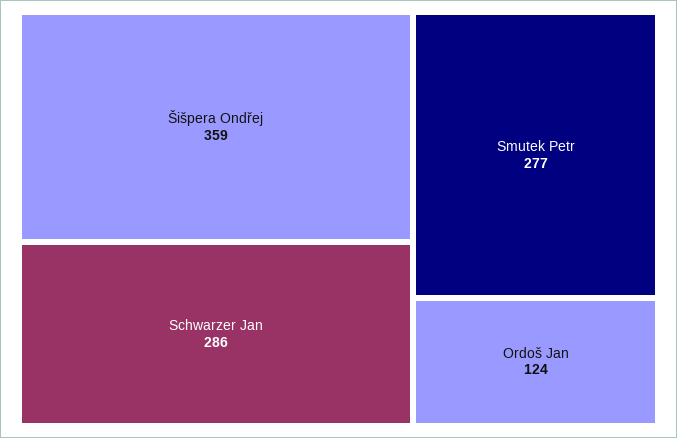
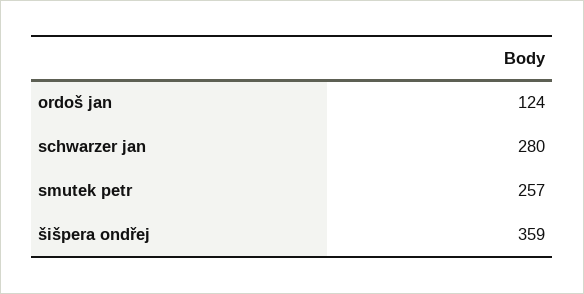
Schwarzer Jan: 286 -> 280
Smutek Petr: 277 -> 257

